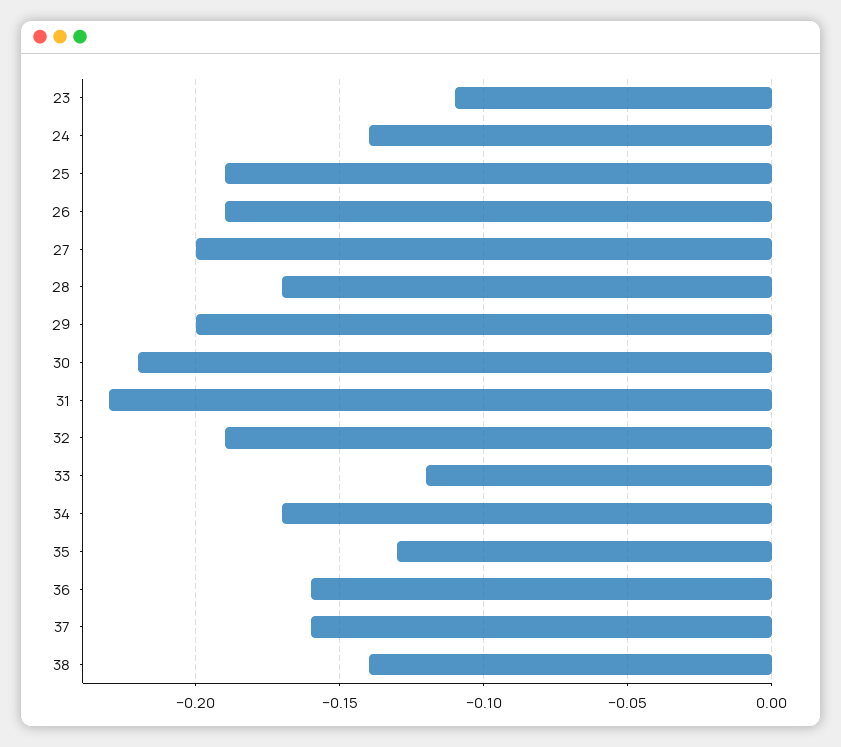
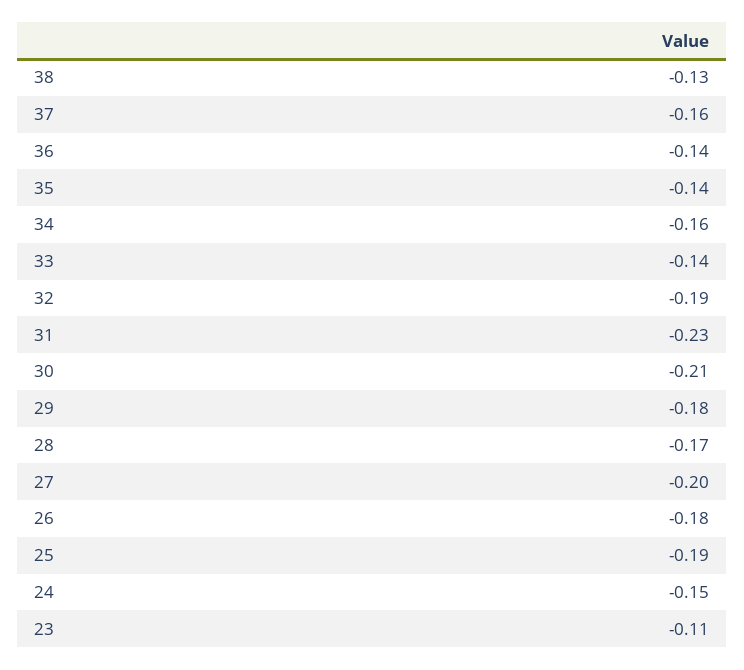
24: -0.14 -> -0.15
26: -0.19 -> -0.18
29: -0.2 -> -0.18
30: -0.22 -> -0.21
33: -0.12 -> -0.14
34: -0.17 -> -0.16
35: -0.13 -> -0.14
36: -0.16 -> -0.14
38: -0.14 -> -0.13

